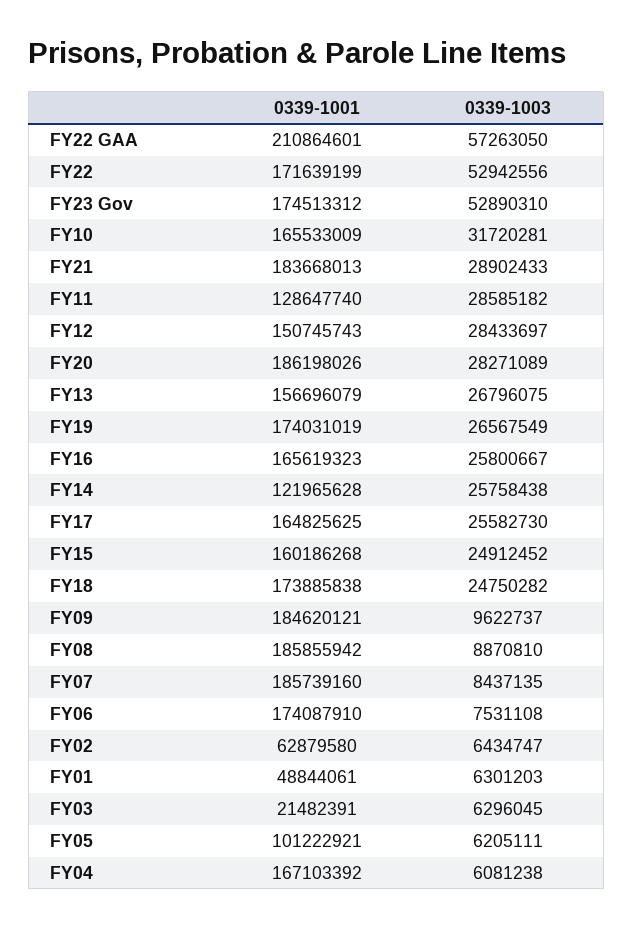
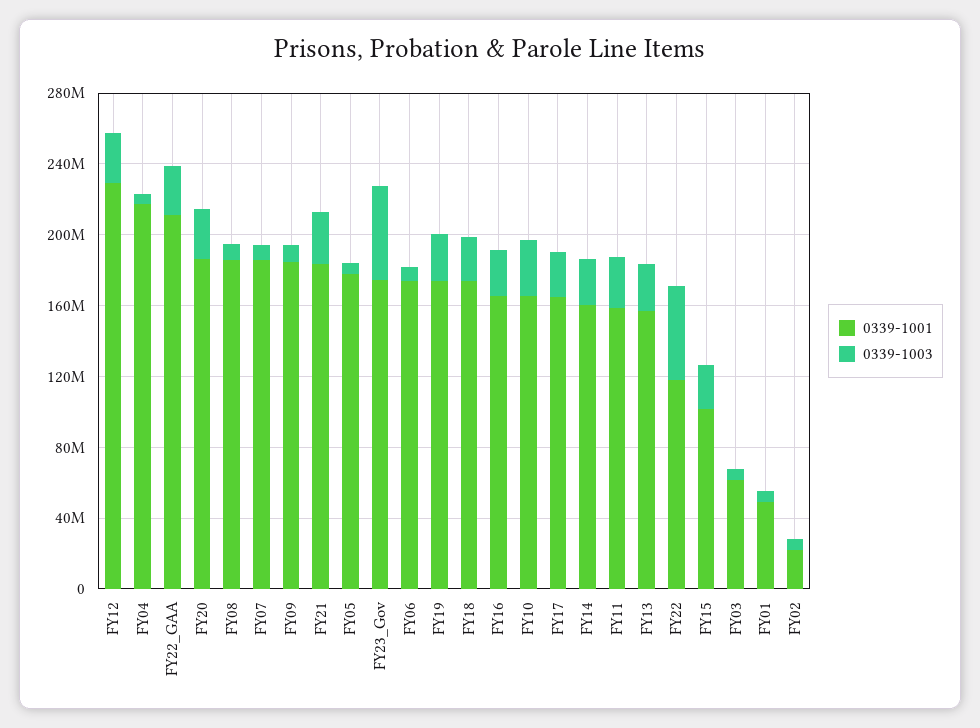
0339-1003, FY22 GAA: 57263050 -> 30000000
0339-1001, FY22: 171639199 -> 120000000
0339-1001, FY11: 128647740 -> 160000000
0339-1001, FY12: 150745743 -> 230000000
0339-1001, FY14: 121965628 -> 160000000
0339-1001, FY15: 160186268 -> 100000000
0339-1001, FY02: 62879580 -> 20000000
0339-1001, FY03: 21482391 -> 60000000
0339-1001, FY05: 101222921 -> 180000000
0339-1001, FY04: 167103392 -> 220000000

